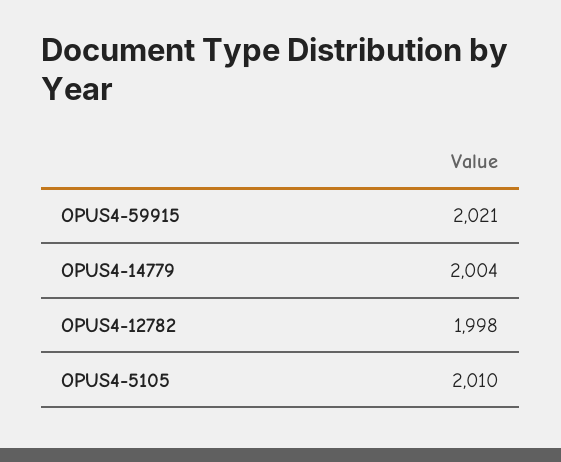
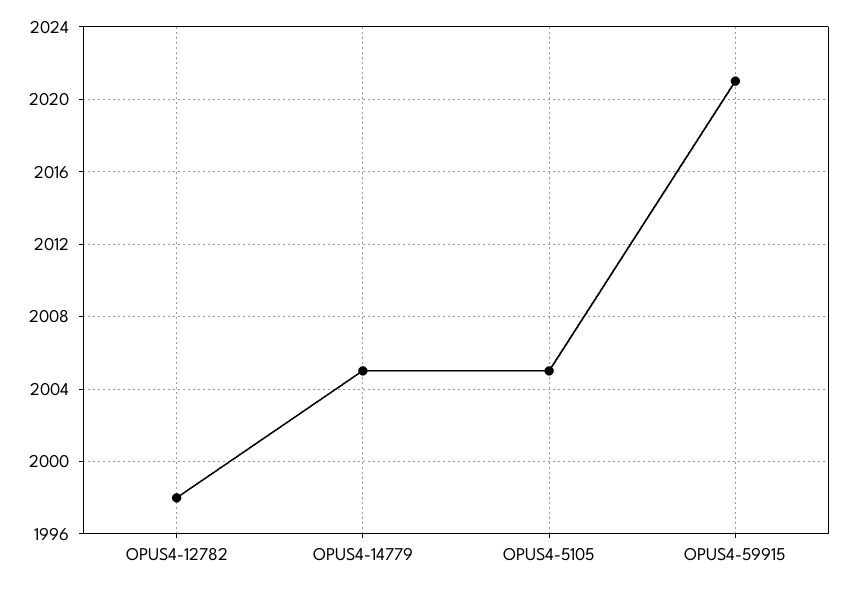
OPUS4-14779: 2004 -> 2005
OPUS4-5105: 2010 -> 2005

